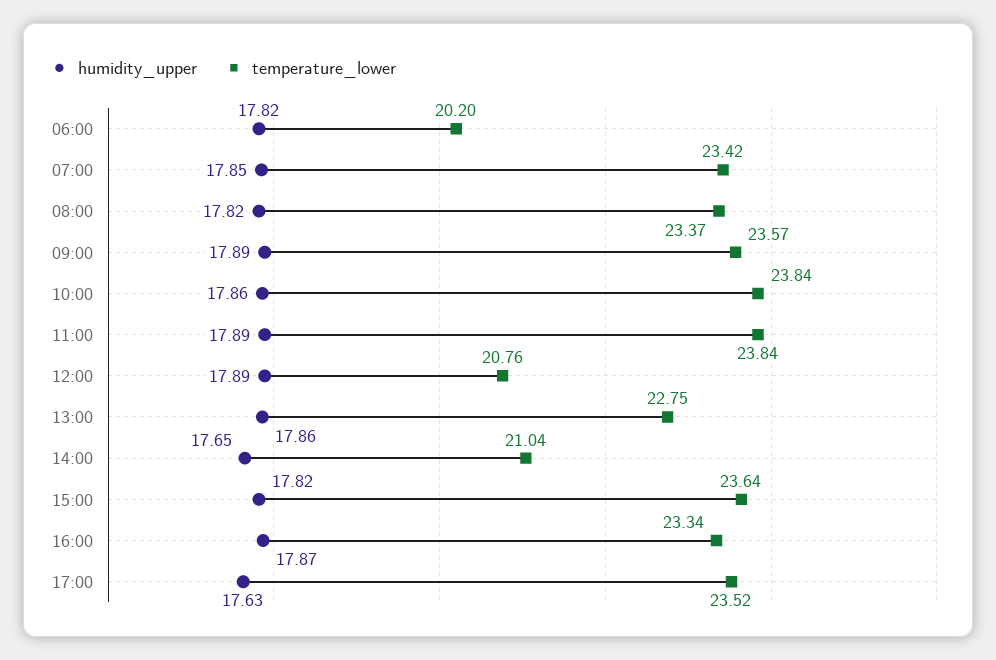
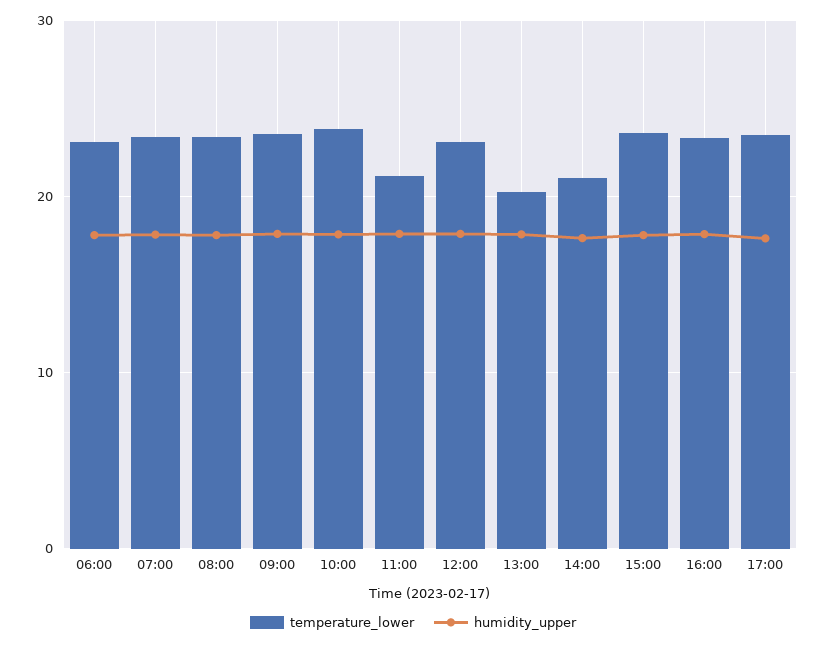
temperature_lower, 06:00: 20.2 -> 23
temperature_lower, 11:00: 23.84 -> 21
temperature_lower, 12:00: 20.76 -> 23
temperature_lower, 13:00: 22.75 -> 20

